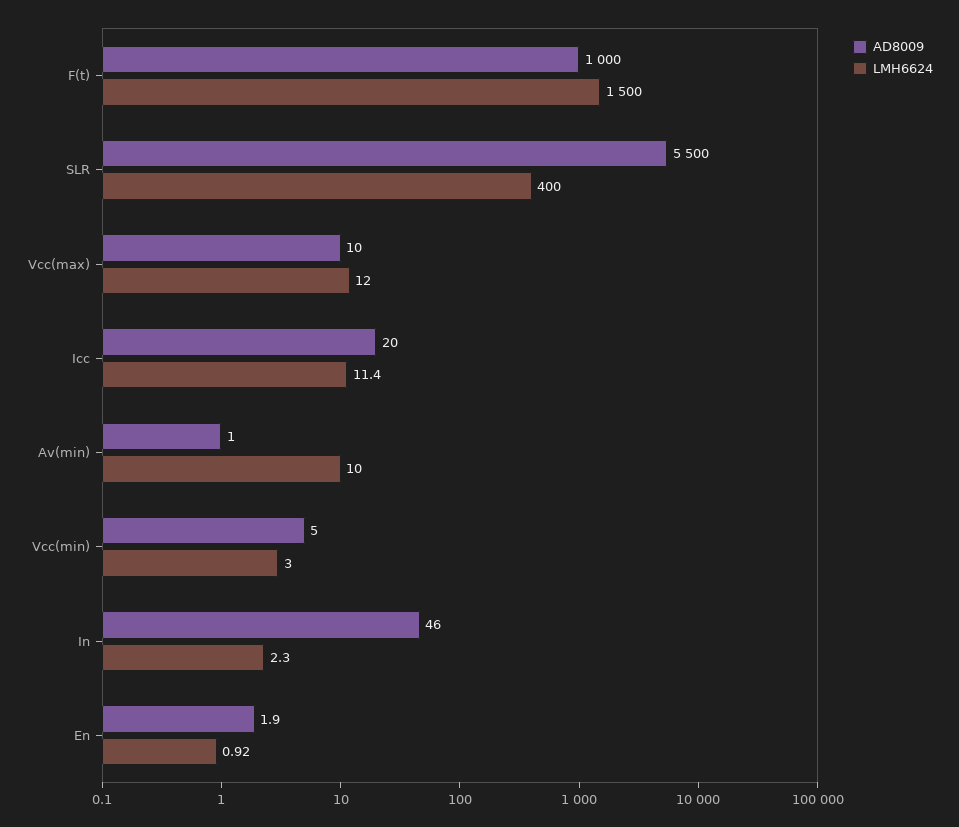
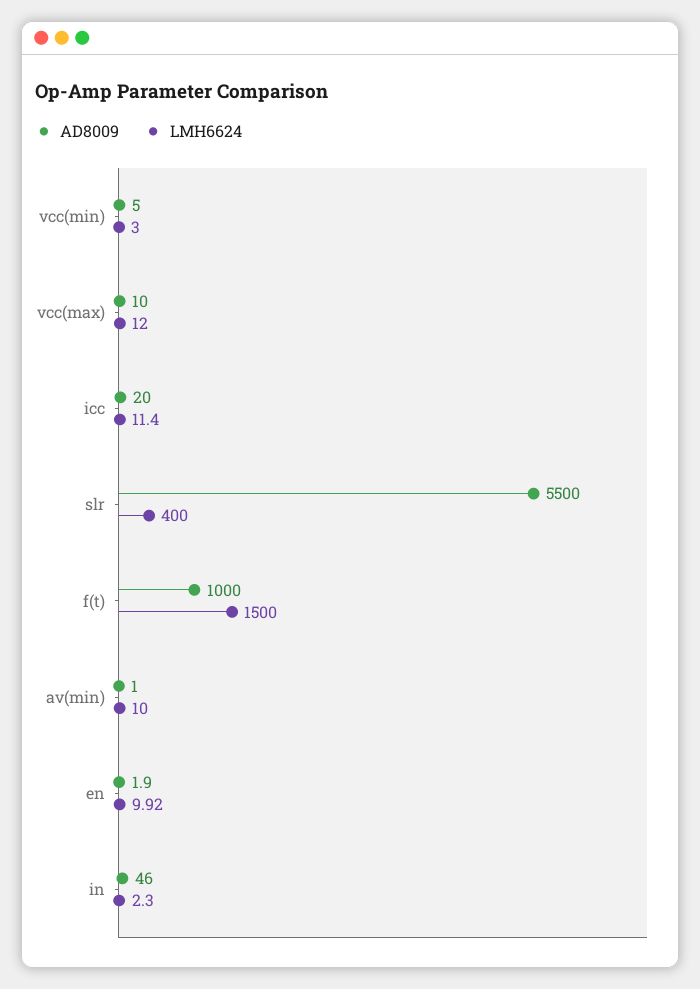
LMH6624, En: 0.92 -> 9.92

